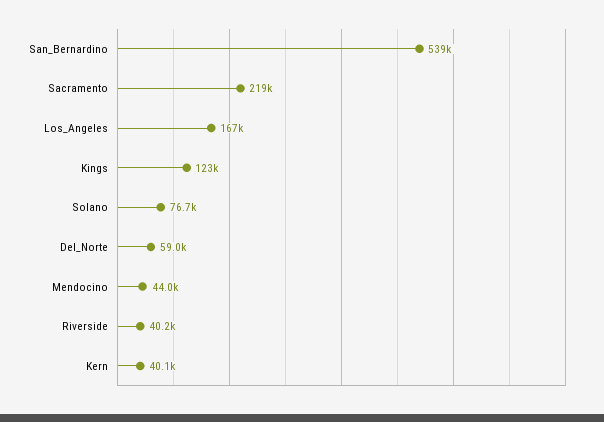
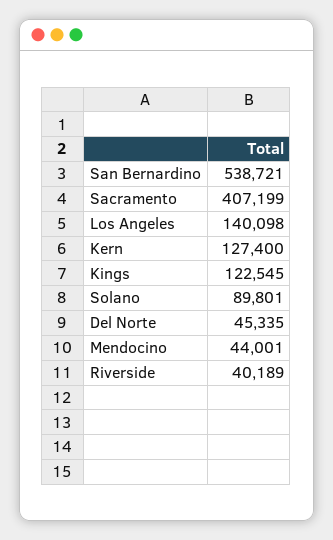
Sacramento: 219000 -> 407199
Los_Angeles: 167000 -> 140098
Solano: 76700 -> 89801
Del_Norte: 59000 -> 45335
Kern: 40100 -> 127400

